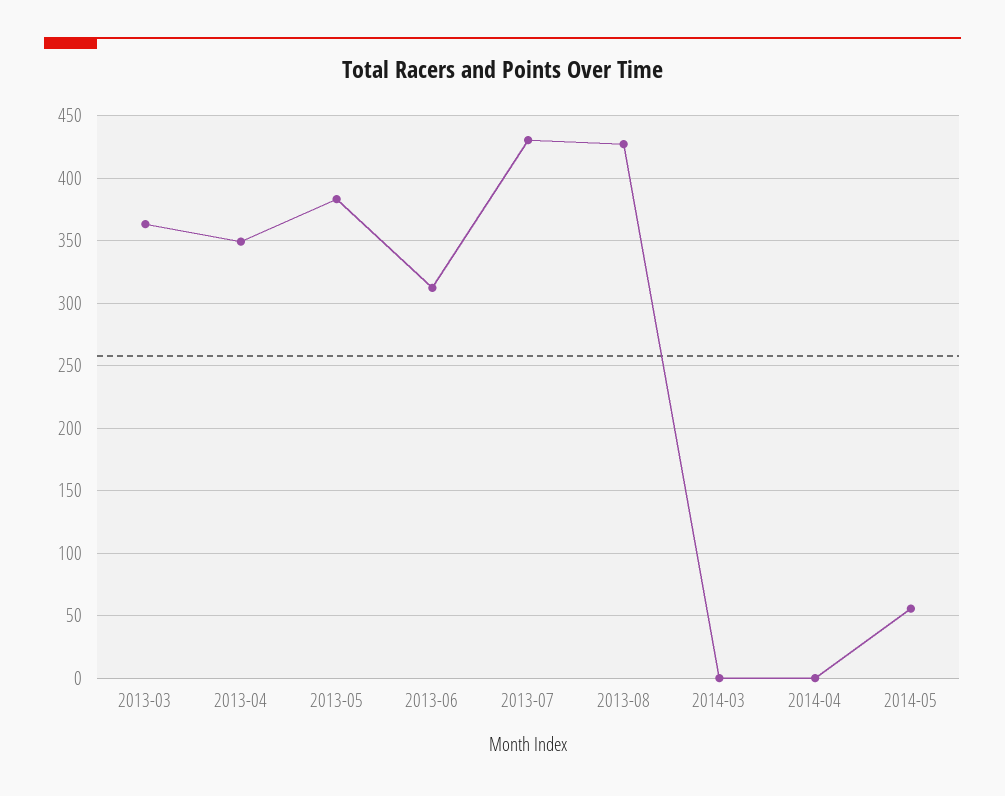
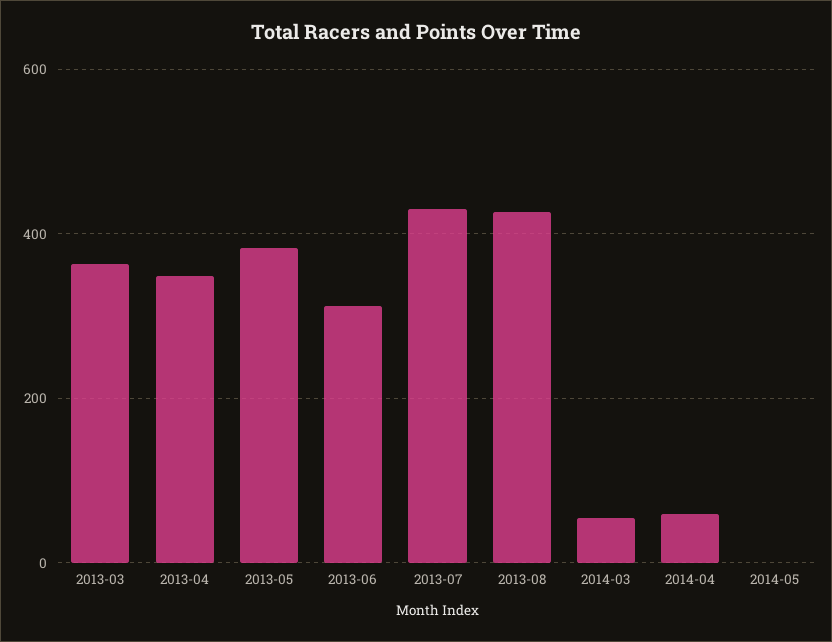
2014-03: 0 -> 60
2014-04: 0 -> 60
2014-05: 55 -> 0

